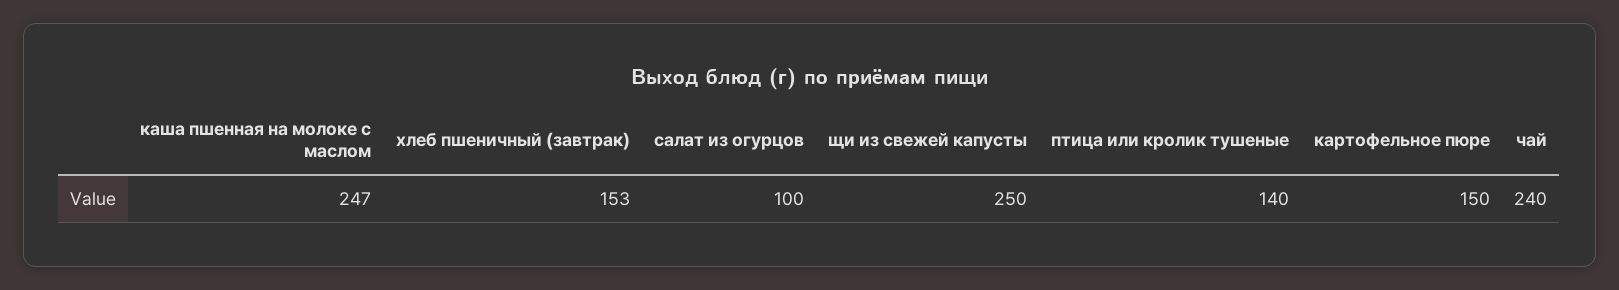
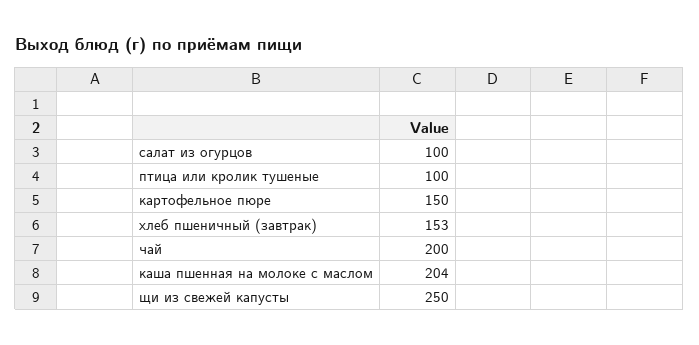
каша пшенная на молоке с маслом: 247 -> 204
птица или кролик тушеные: 140 -> 100
чай: 240 -> 200

